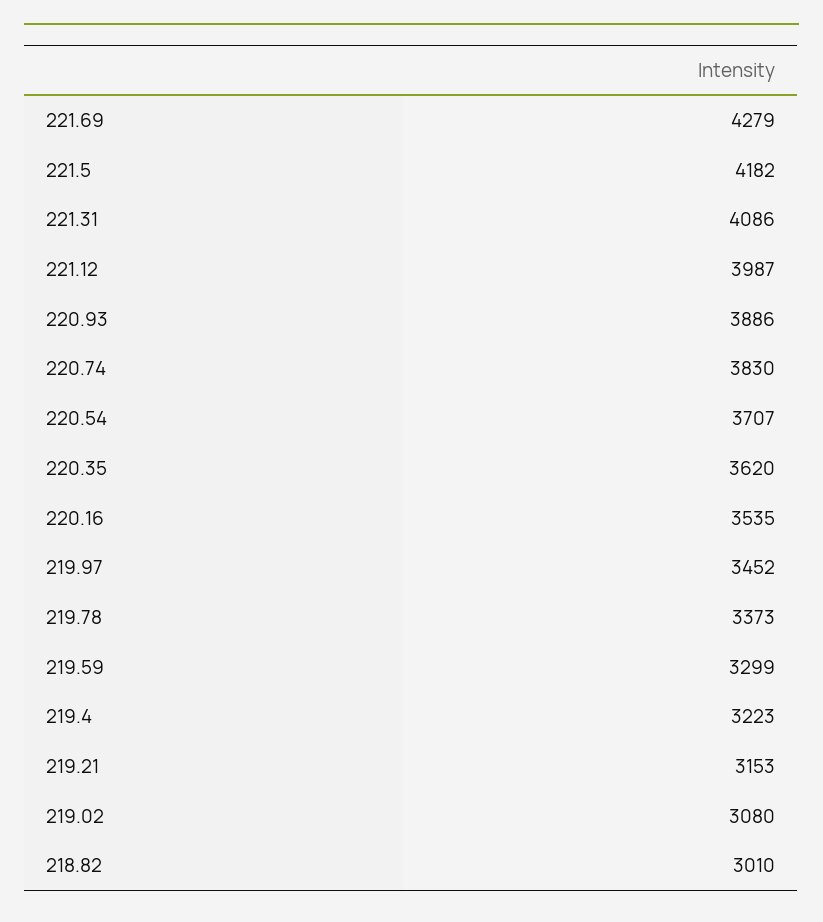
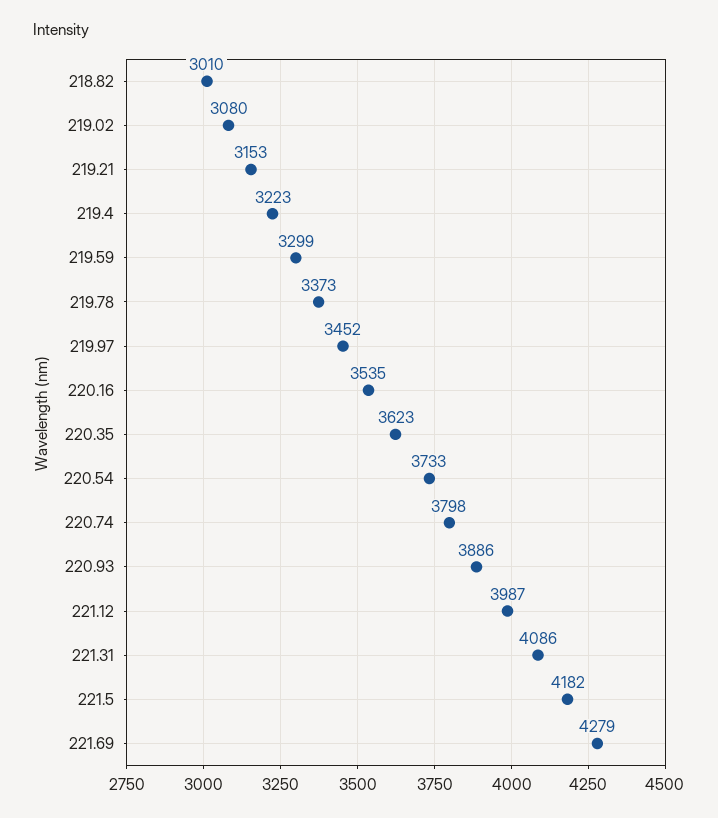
220.74: 3830 -> 3798
220.54: 3707 -> 3733
220.35: 3620 -> 3623

